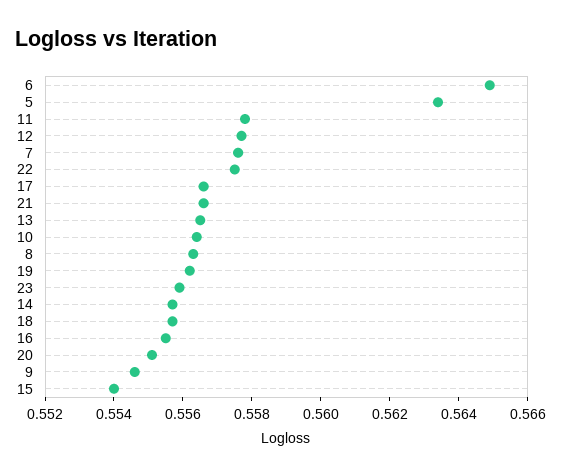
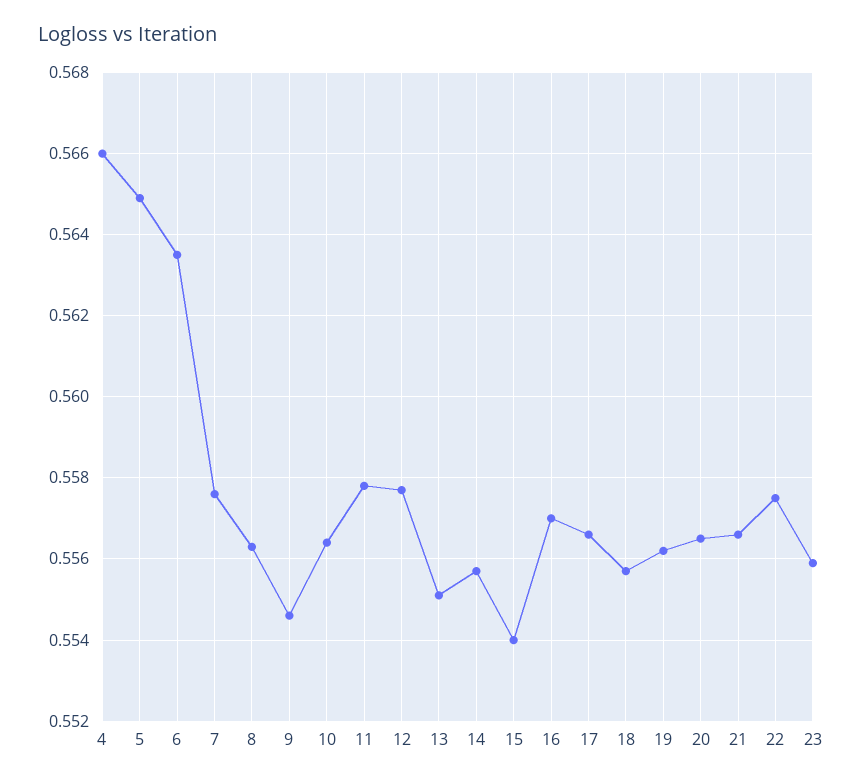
6: 0.565 -> 0.5635
5: 0.5635 -> 0.565
13: 0.5565 -> 0.555
16: 0.5555 -> 0.557
20: 0.555 -> 0.5565
4: none -> 0.566

